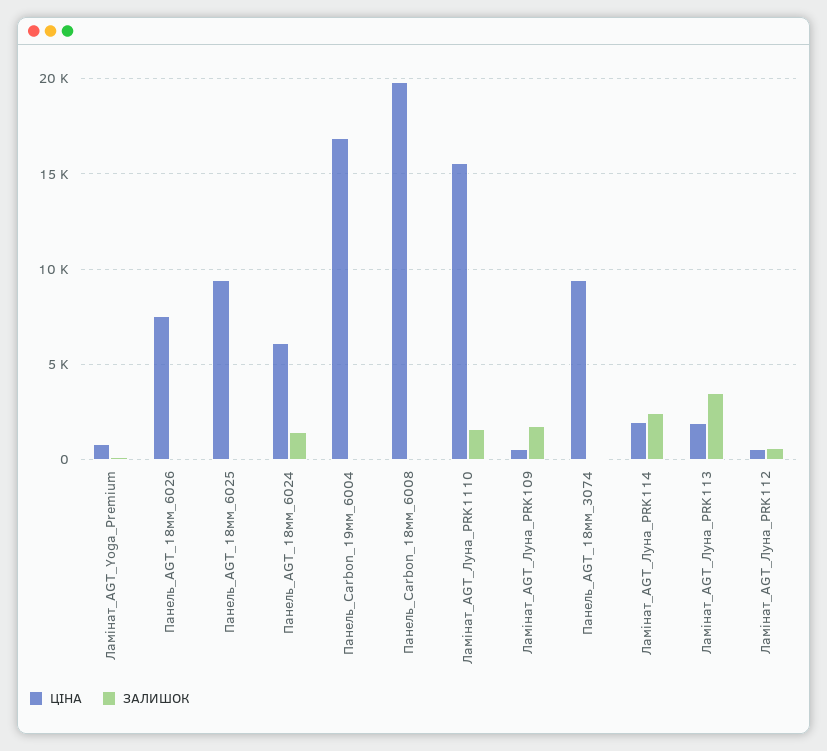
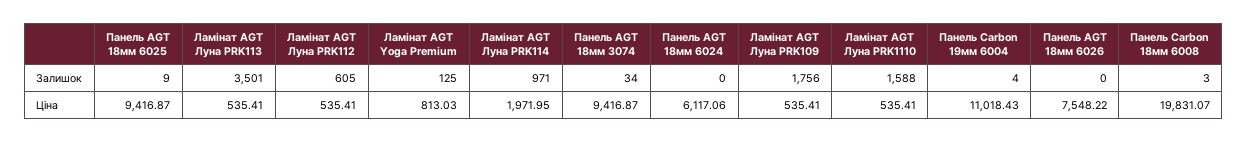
ЗАЛИШОК, Панель_AGT_18мм_6024: 1500 -> 0
ЦІНА, Панель_Carbon_19мм_6004: 17000 -> 11018.43
ЦІНА, Ламінат_AGT_Луна_PRK1110: 15500 -> 535.41
ЗАЛИШОК, Ламінат_AGT_Луна_PRK114: 2500 -> 971
ЦІНА, Ламінат_AGT_Луна_PRK113: 2000 -> 535.41

